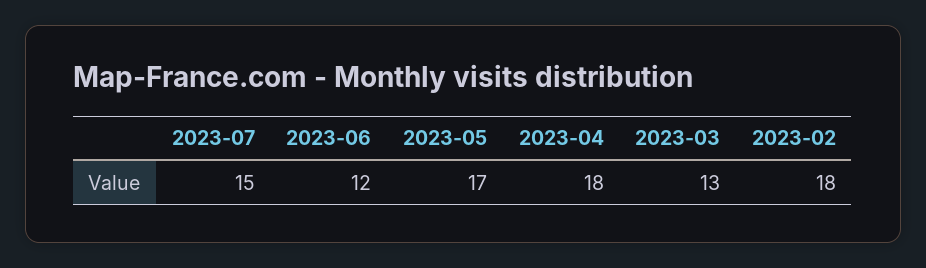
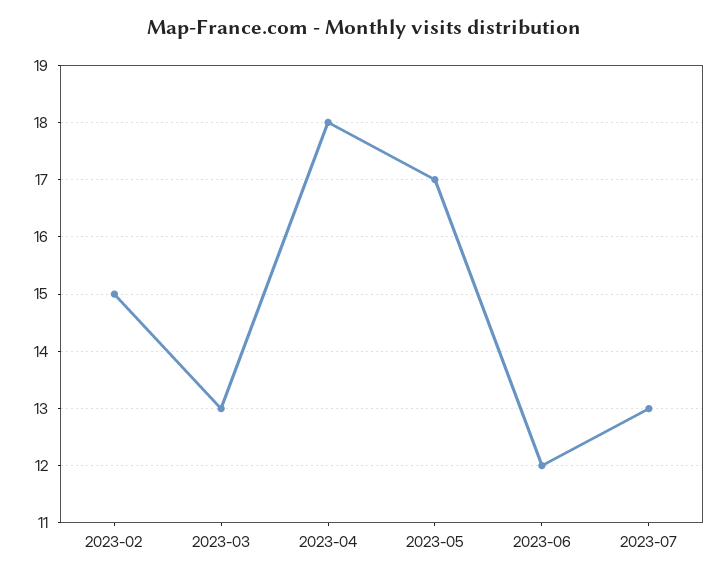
2023-07: 15 -> 13
2023-02: 18 -> 15

